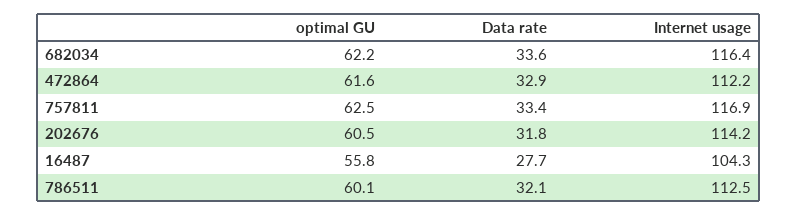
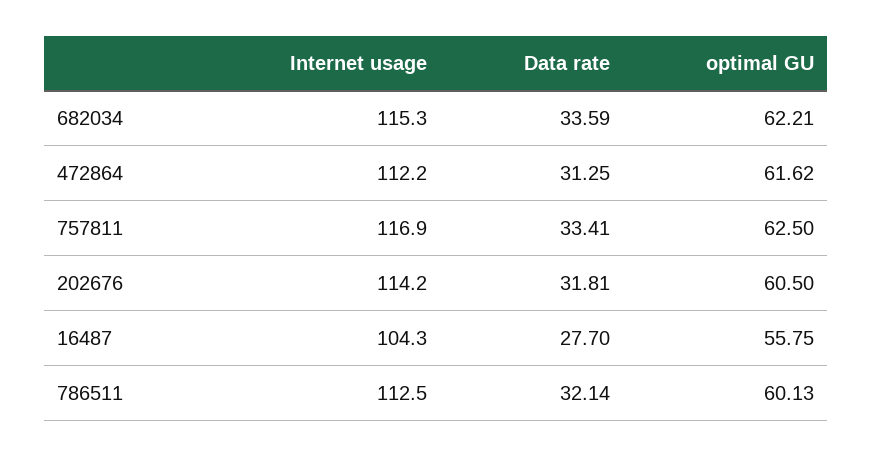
Internet usage, 682034: 116.4 -> 115.3
Data rate, 472864: 32.9 -> 31.25

